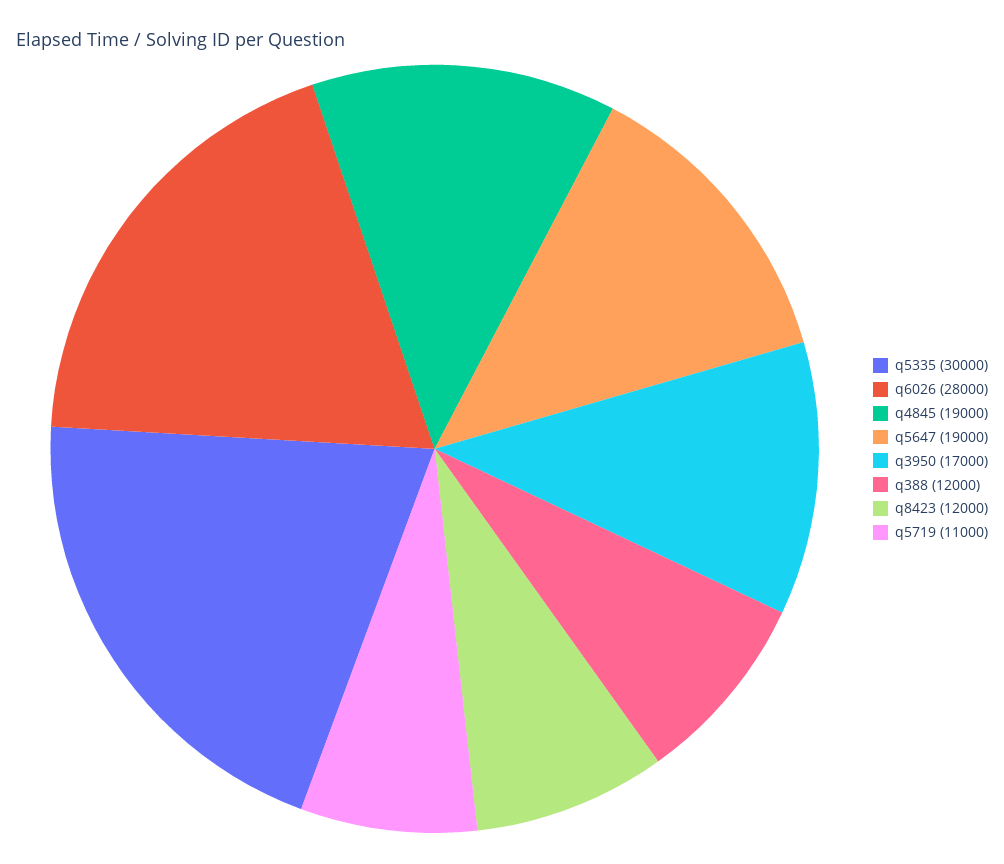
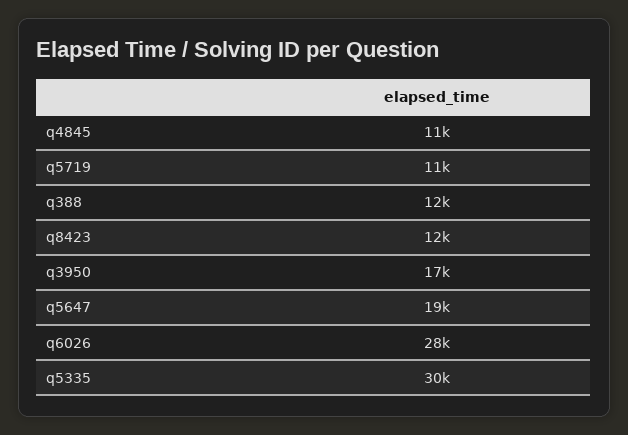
q4845: 19000 -> 11000

